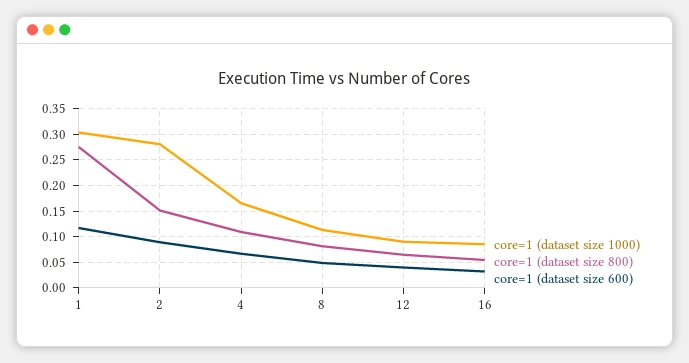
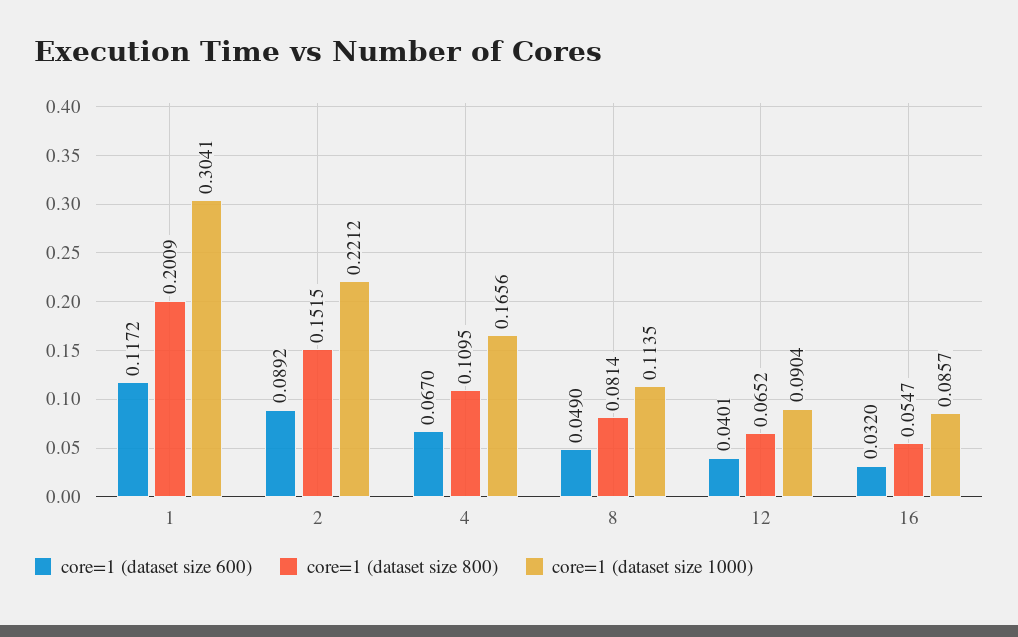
core=1 (dataset size 800), 1: 0.275 -> 0.2009
core=1 (dataset size 1000), 2: 0.275 -> 0.2212

